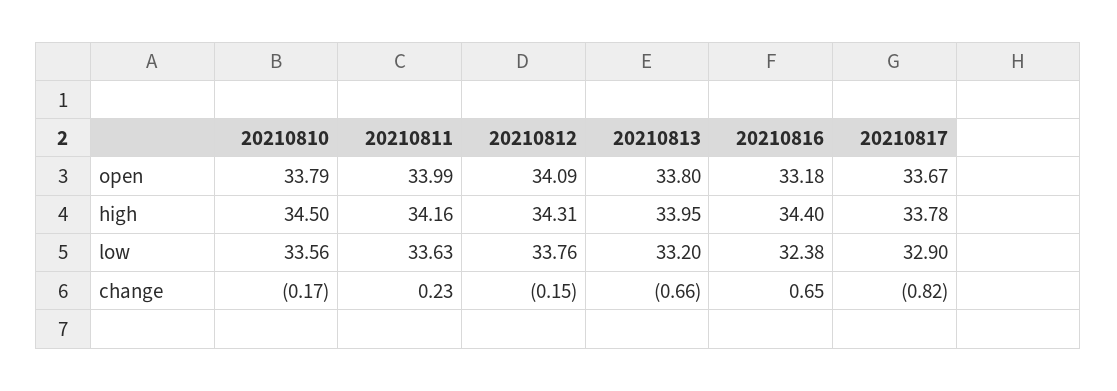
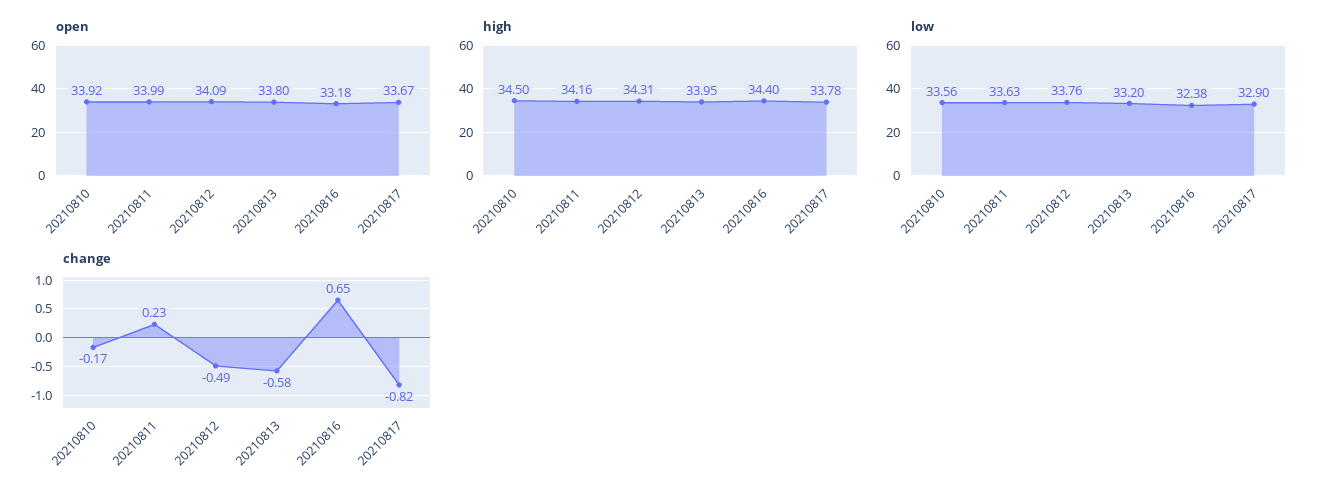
open, 20210810: 33.79 -> 33.92
change, 20210812: -0.15 -> -0.49
change, 20210813: -0.66 -> -0.58

